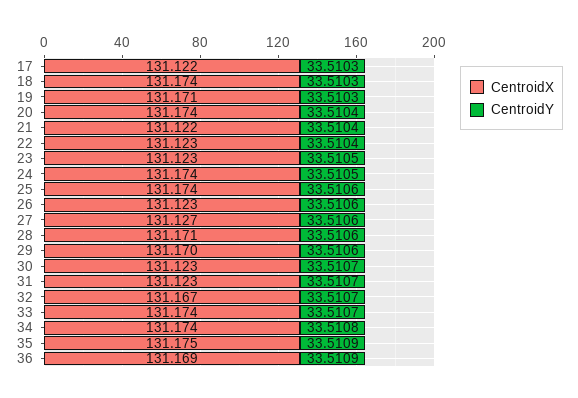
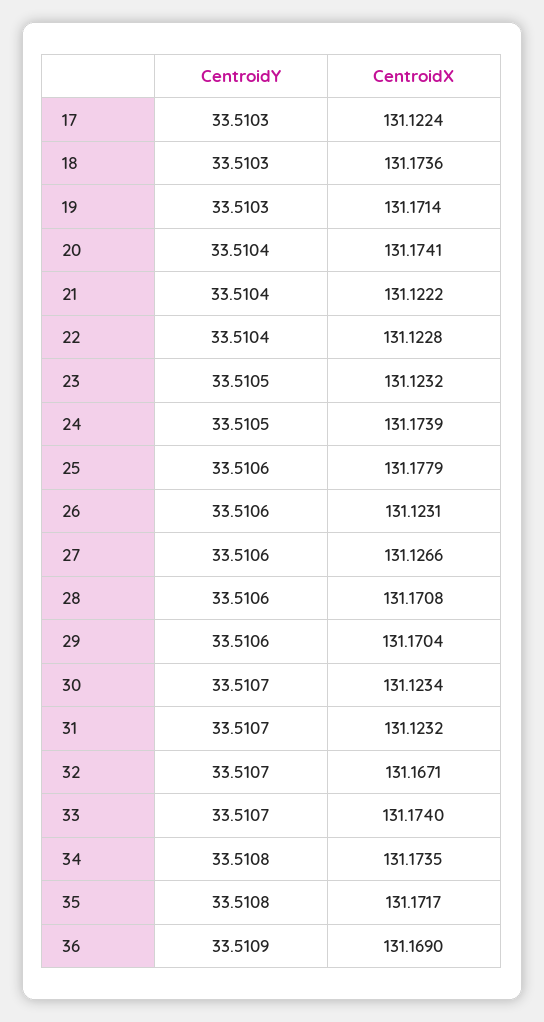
CentroidX, 25: 131.174 -> 131.1779
CentroidX, 35: 131.175 -> 131.1717
CentroidY, 35: 33.5109 -> 33.5108

